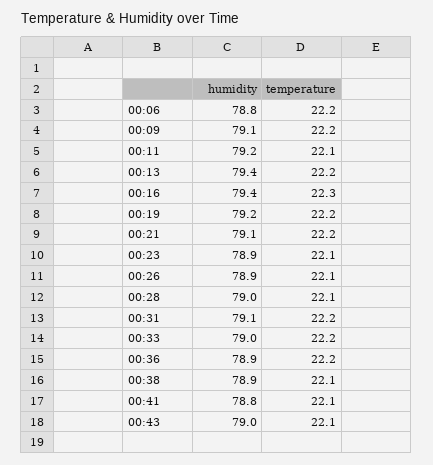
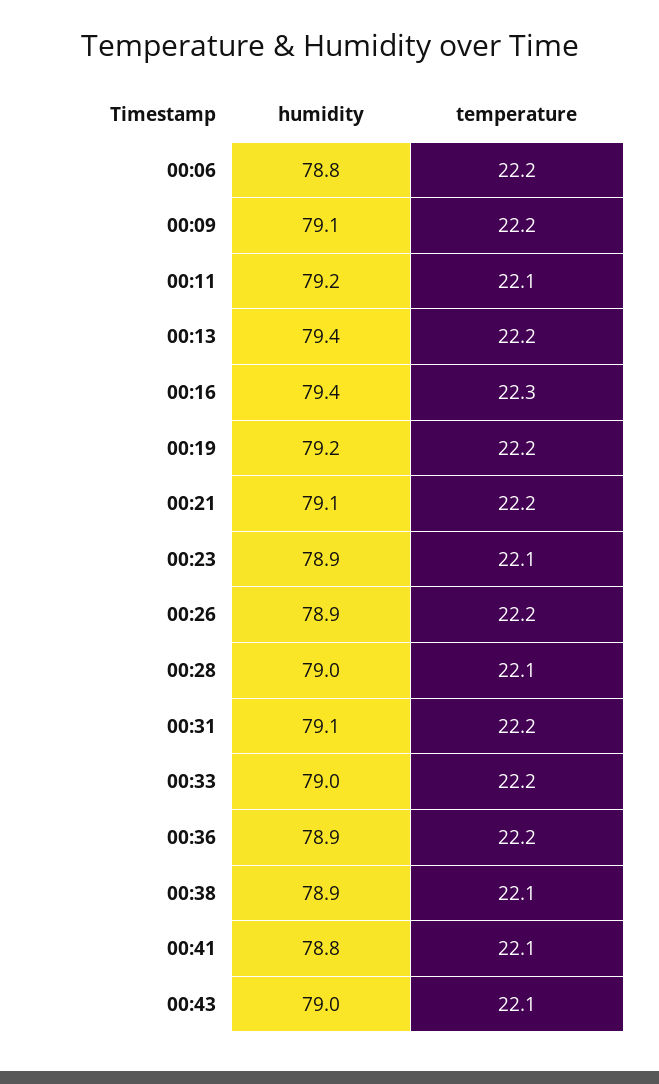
temperature, 00:26: 22.1 -> 22.2

